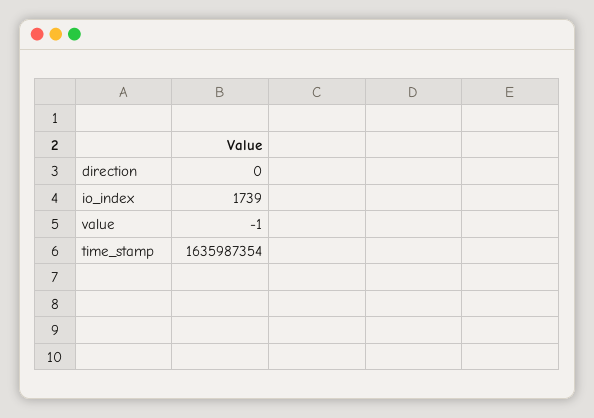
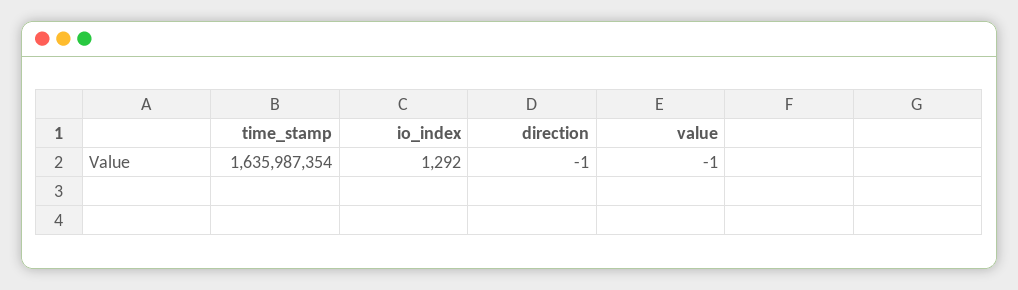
direction: 0 -> -1
io_index: 1739 -> 1292

